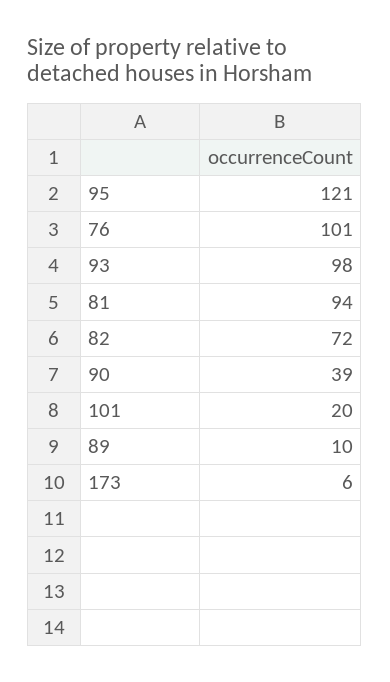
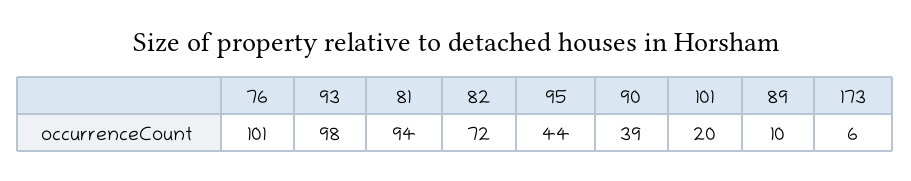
95: 121 -> 44

